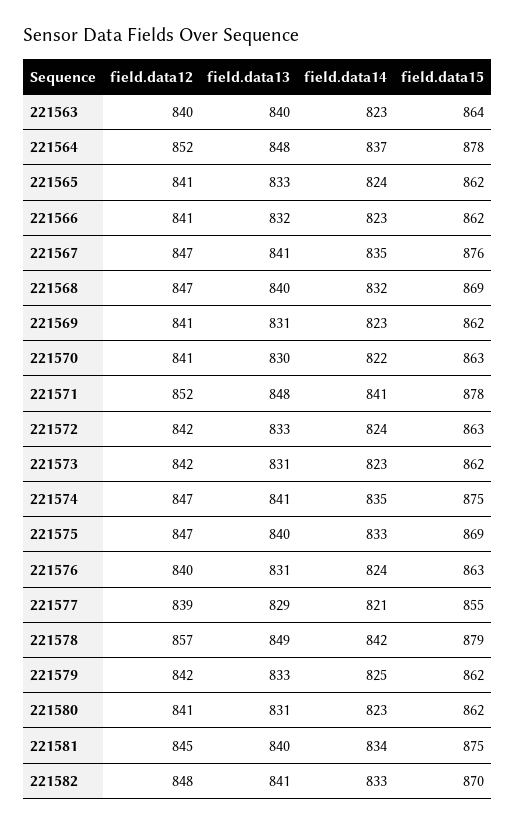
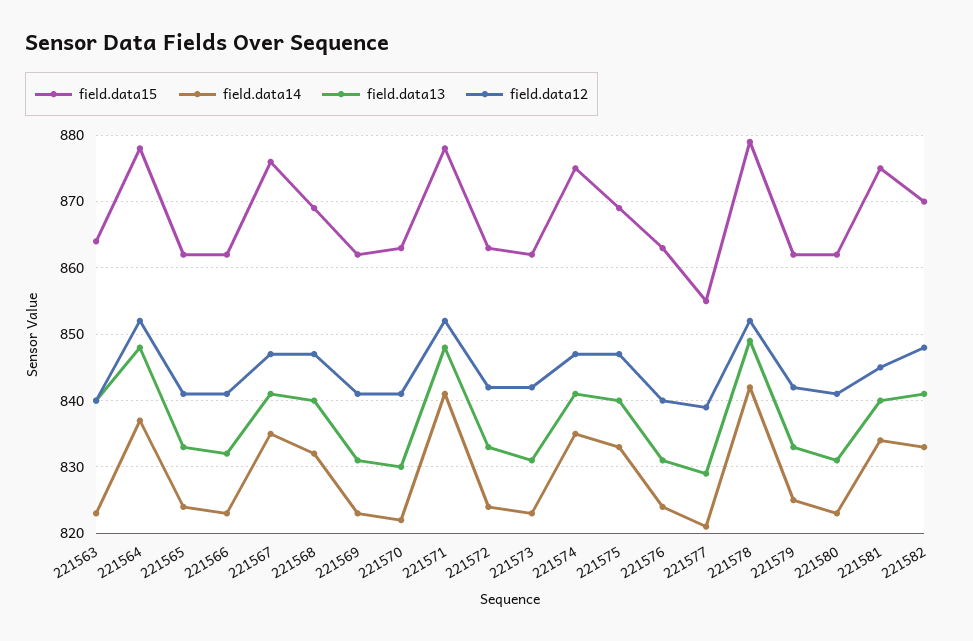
field.data12, 221578: 857 -> 852

